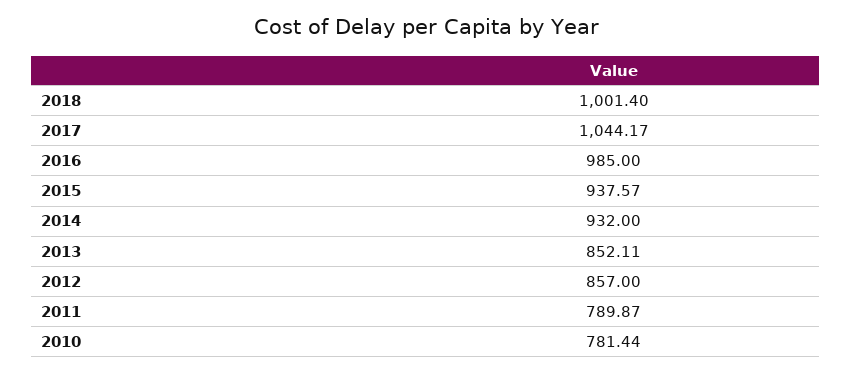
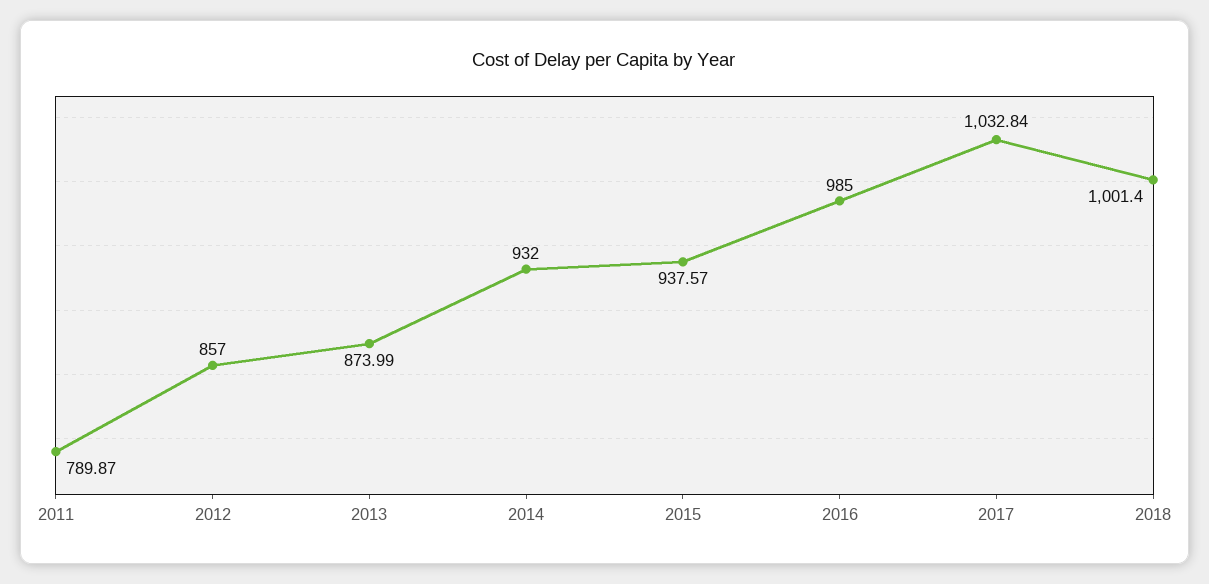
2017: 1044.17 -> 1032.84
2013: 852.11 -> 873.99
2010: 781.44 -> none

